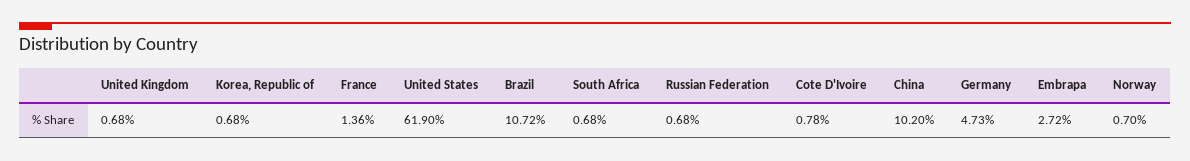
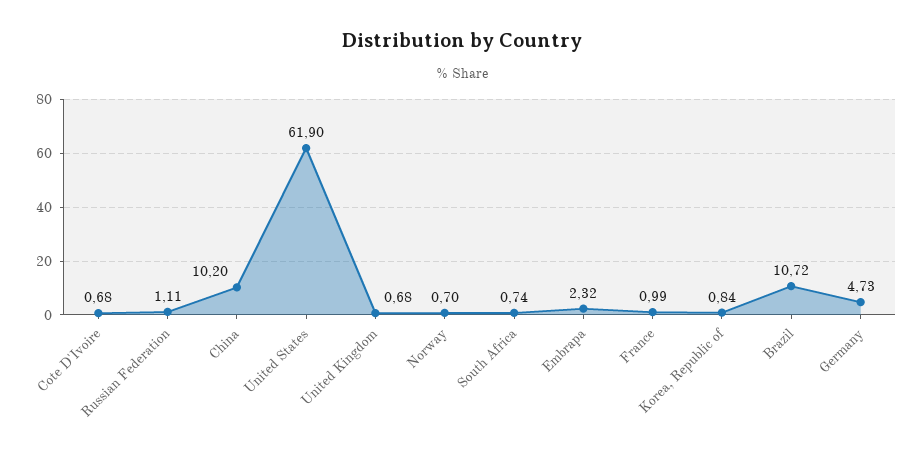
Korea, Republic of: 0.68 -> 0.84
France: 1.36 -> 0.99
South Africa: 0.68 -> 0.74
Russian Federation: 0.68 -> 1.11
Cote D'Ivoire: 0.78 -> 0.68
Embrapa: 2.72 -> 2.32

